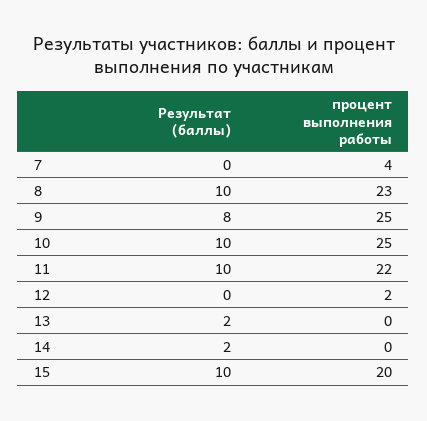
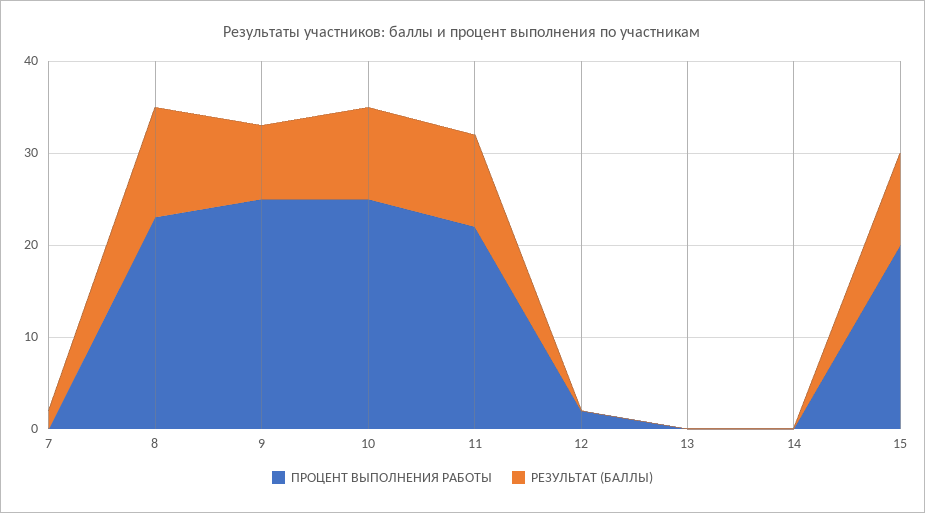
Результат (баллы), 7: 0 -> 2
процент выполнения работы, 7: 4 -> 0
Результат (баллы), 8: 10 -> 12
Результат (баллы), 13: 2 -> 0
Результат (баллы), 14: 2 -> 0

